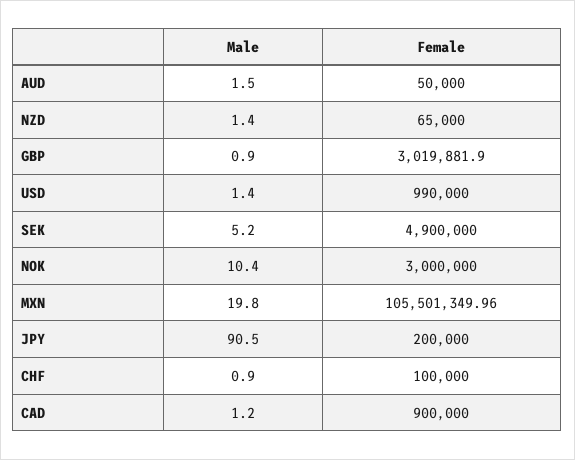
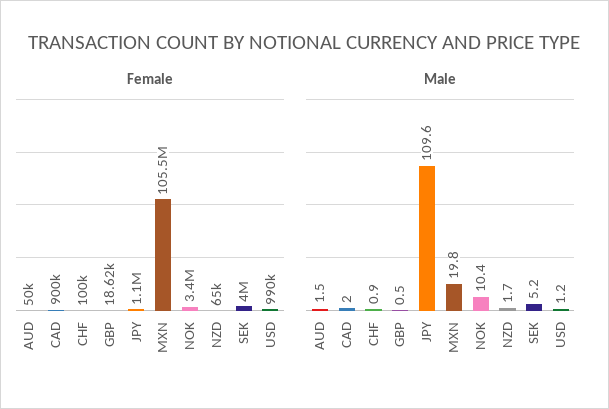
Male, NZD: 1.4 -> 1.7
Male, GBP: 0.9 -> 0.5
Female, GBP: 3019881.9 -> 18620
Male, USD: 1.4 -> 1.2
Female, SEK: 4900000 -> 4000000
Female, NOK: 3000000 -> 3400000
Male, JPY: 90.5 -> 109.6
Female, JPY: 200000 -> 1100000
Male, CAD: 1.2 -> 2

